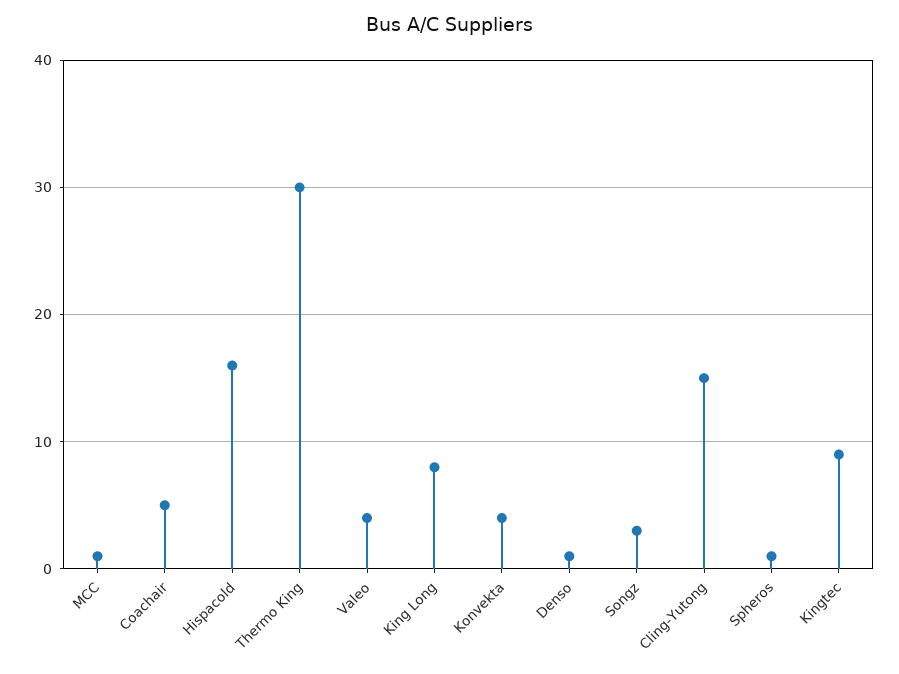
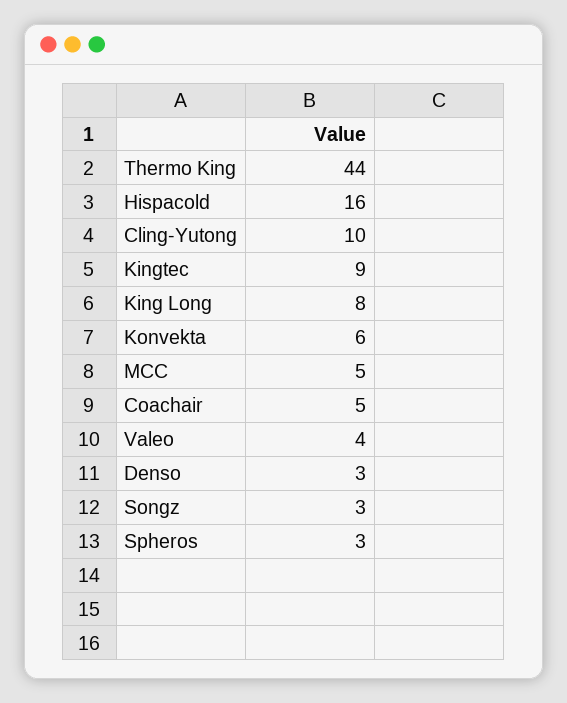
MCC: 1 -> 5
Thermo King: 30 -> 44
Konvekta: 4 -> 6
Denso: 1 -> 3
Cling-Yutong: 15 -> 10
Spheros: 1 -> 3

